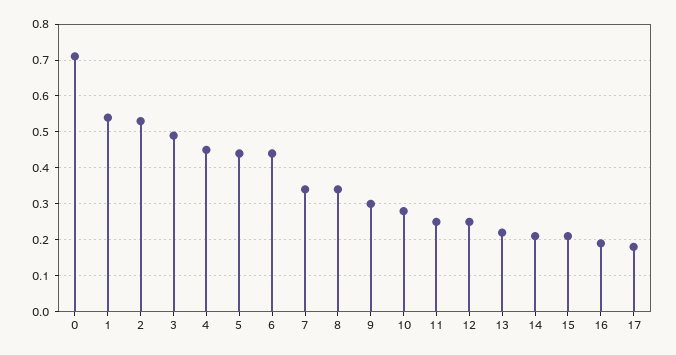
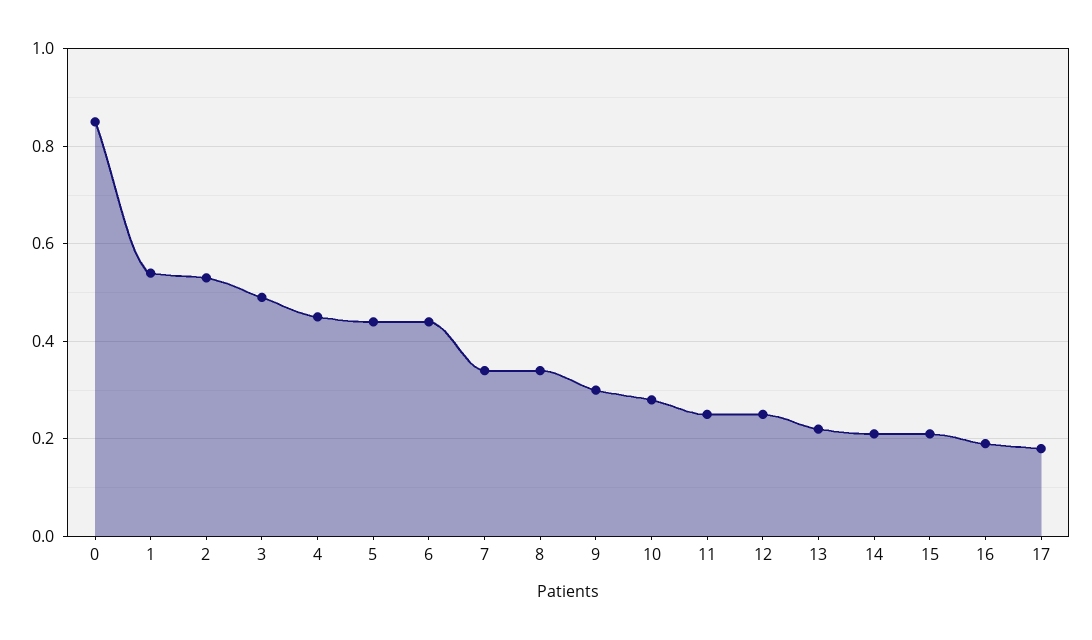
0: 0.7 -> 0.85

